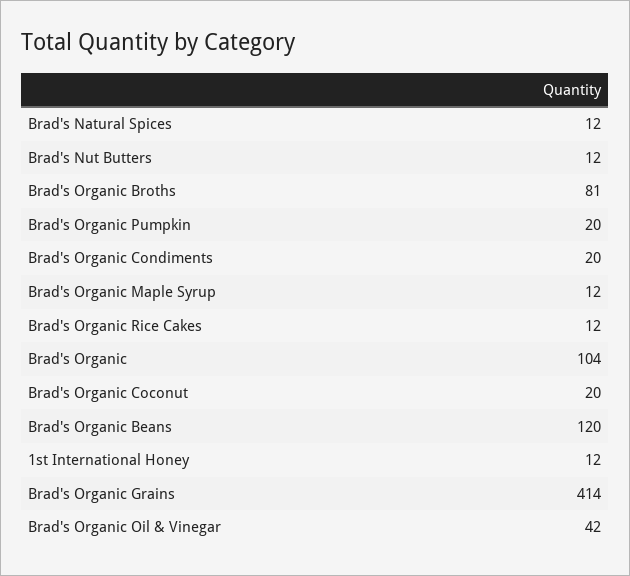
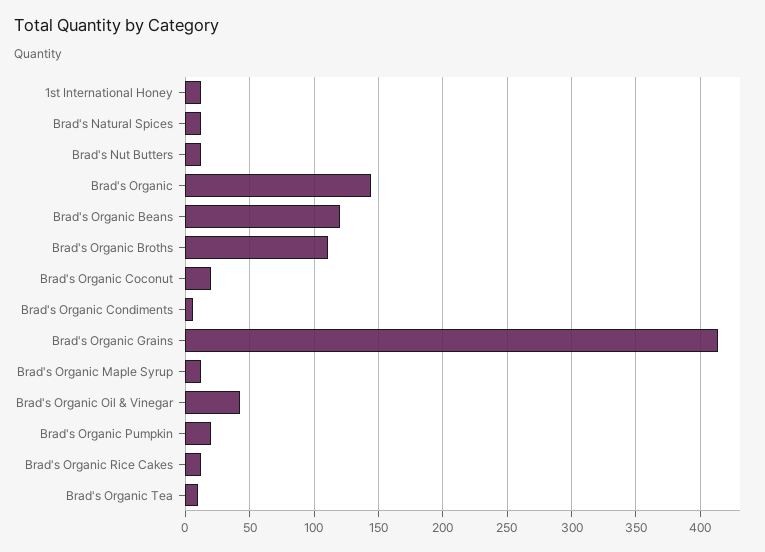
Brad's Organic Broths: 81 -> 110
Brad's Organic Condiments: 20 -> 5
Brad's Organic: 104 -> 145
Brad's Organic Tea: none -> 10

